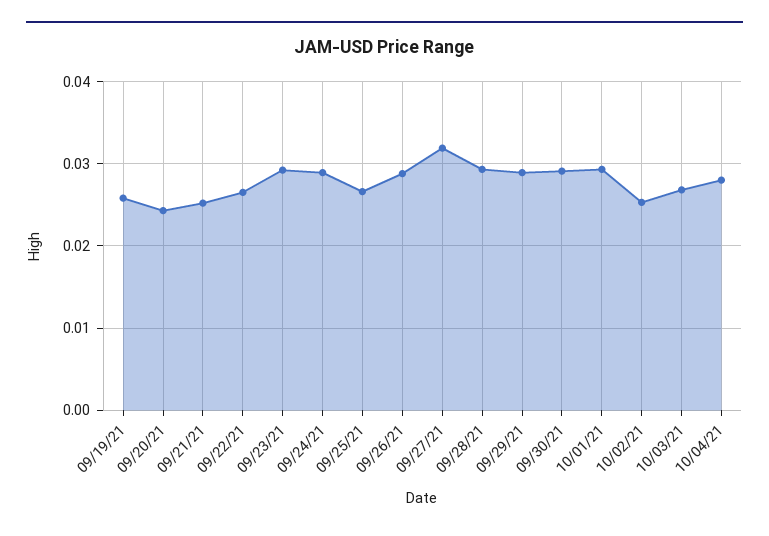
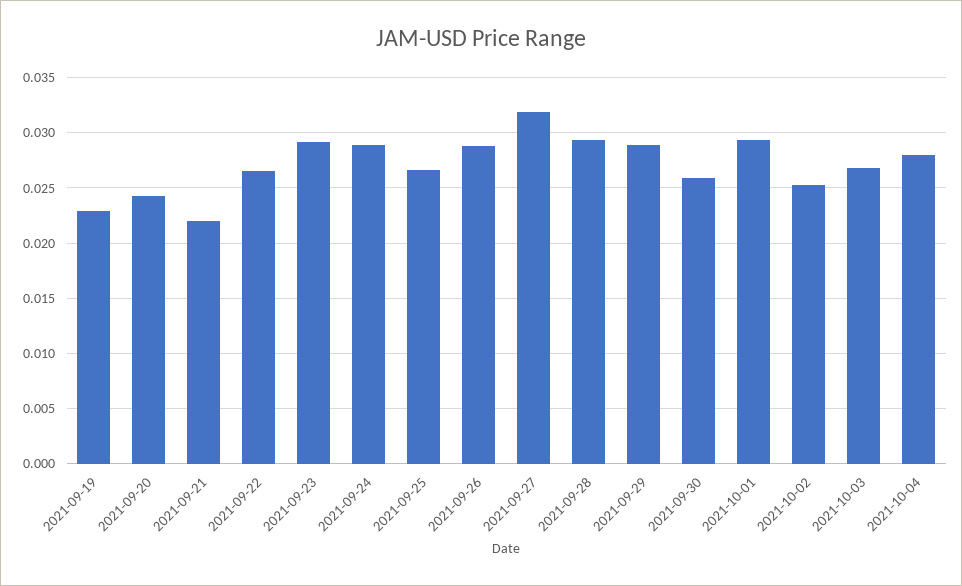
09/19/21: 0.026 -> 0.023
09/21/21: 0.025 -> 0.022
09/30/21: 0.029 -> 0.026

